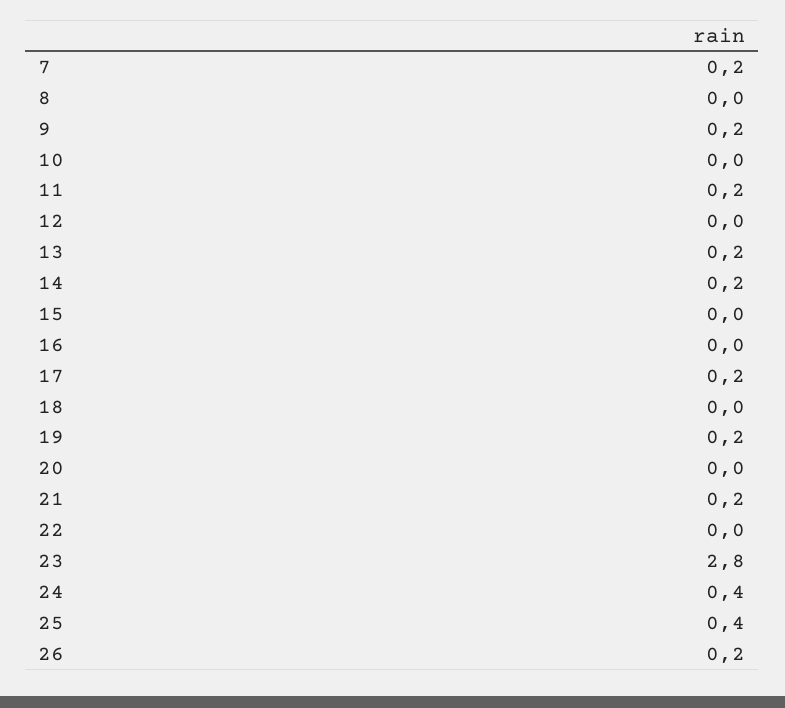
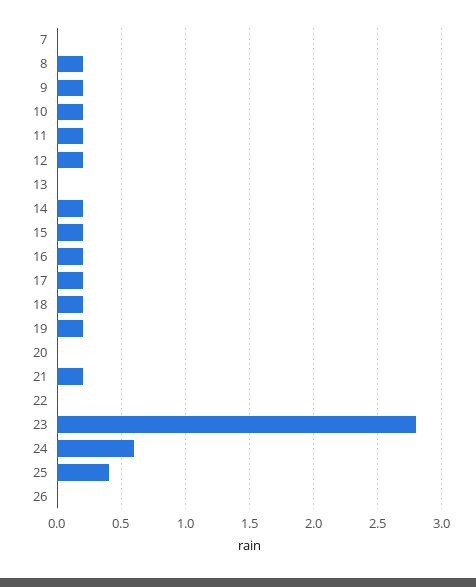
7: 0.2 -> 0
8: 0 -> 0.2
10: 0 -> 0.2
12: 0 -> 0.2
13: 0.2 -> 0
15: 0 -> 0.2
16: 0 -> 0.2
18: 0 -> 0.2
24: 0.4 -> 0.6
26: 0.2 -> 0

